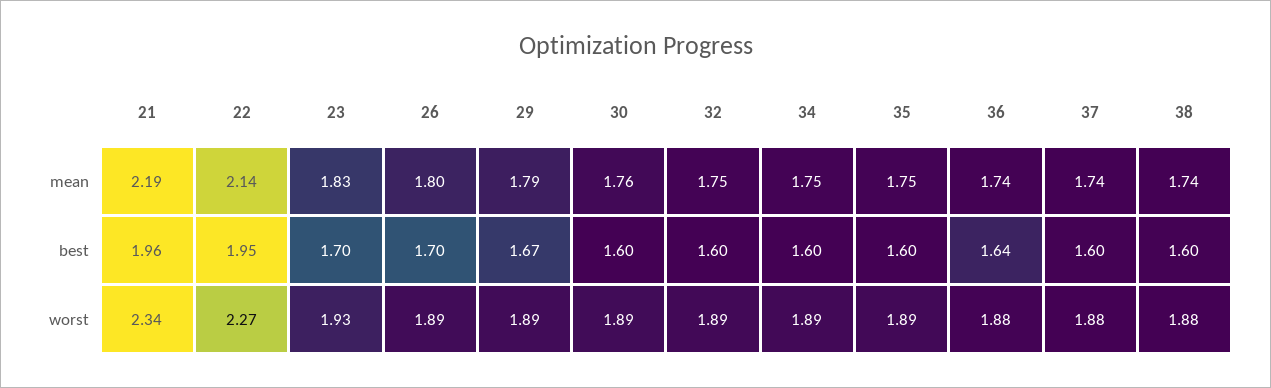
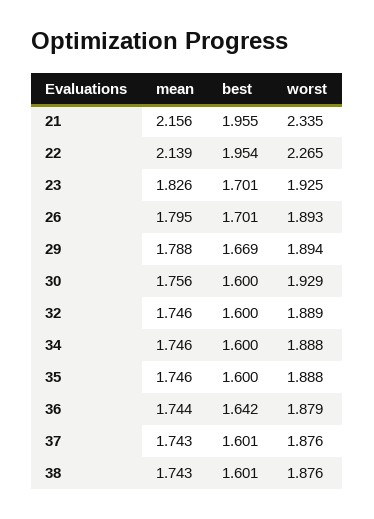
21, mean: 2.19 -> 2.156
30, worst: 1.89 -> 1.929

